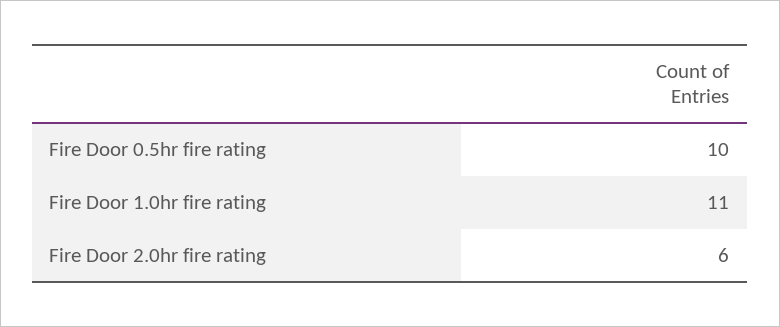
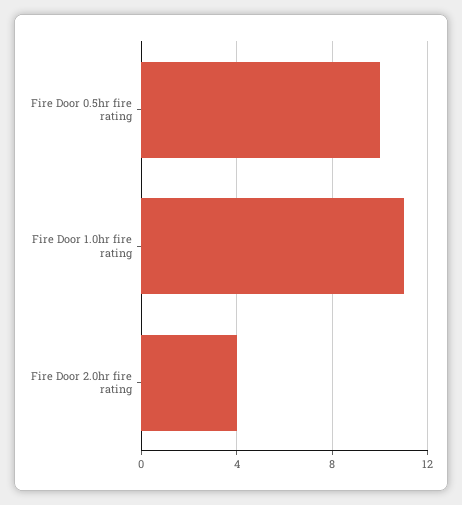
Fire Door 2.0hr fire rating: 6 -> 4

